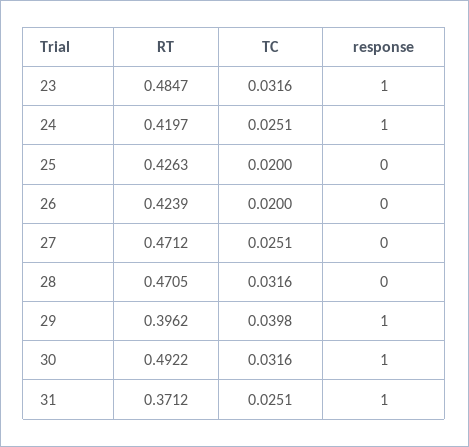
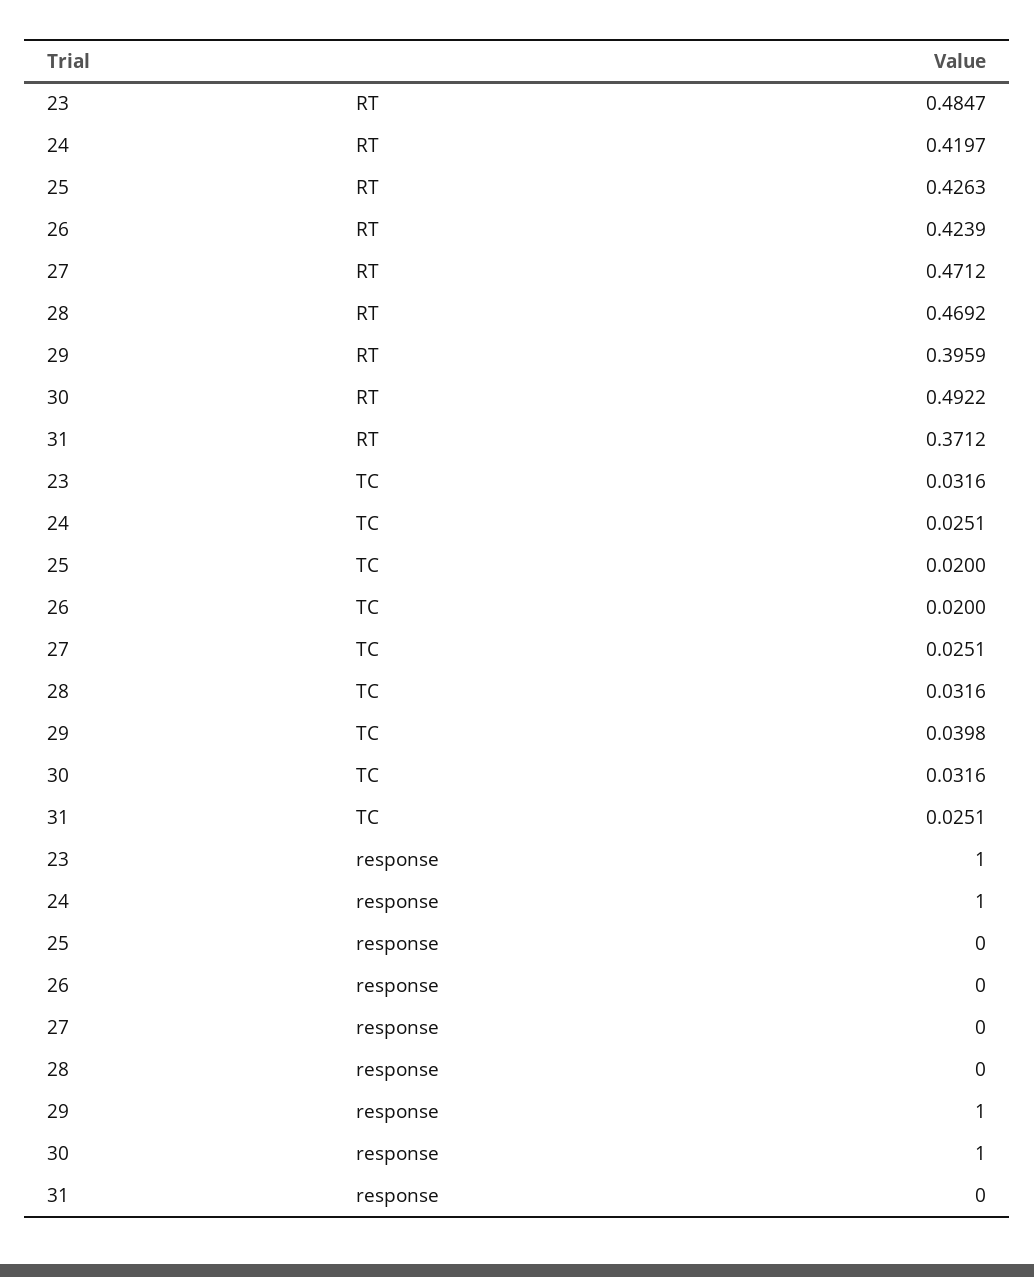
RT, 28: 0.4705 -> 0.4692
RT, 29: 0.3962 -> 0.3959
response, 31: 1 -> 0

